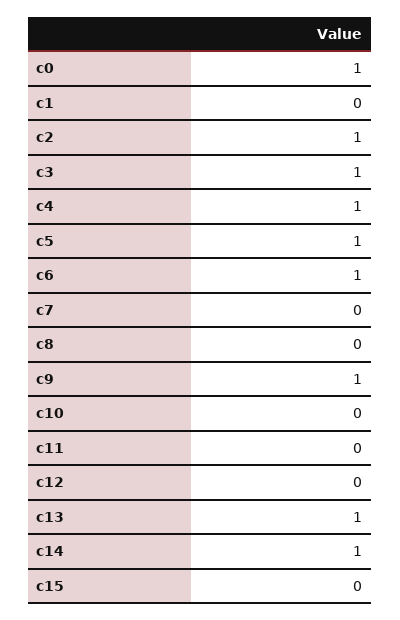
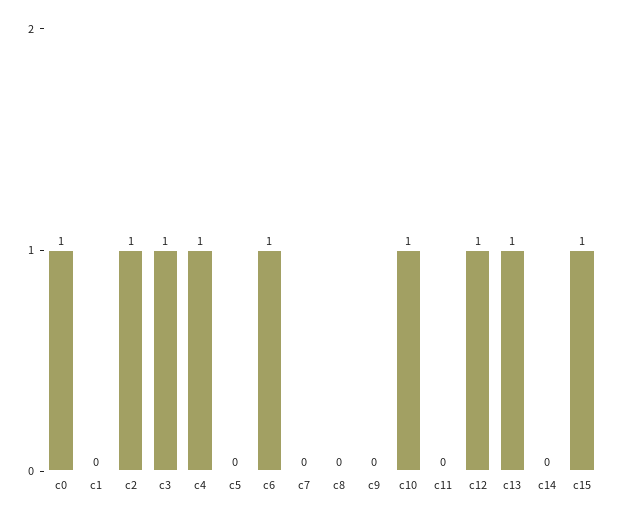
c5: 1 -> 0
c9: 1 -> 0
c10: 0 -> 1
c12: 0 -> 1
c14: 1 -> 0
c15: 0 -> 1

